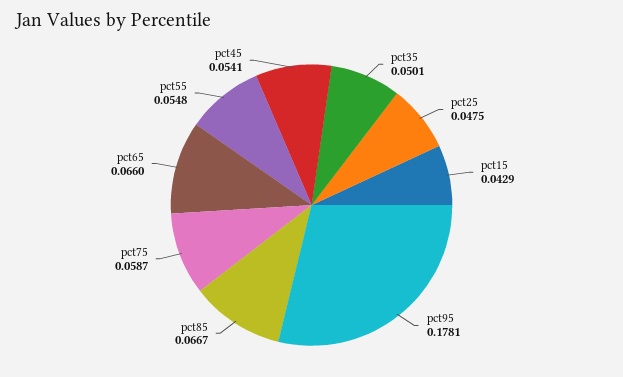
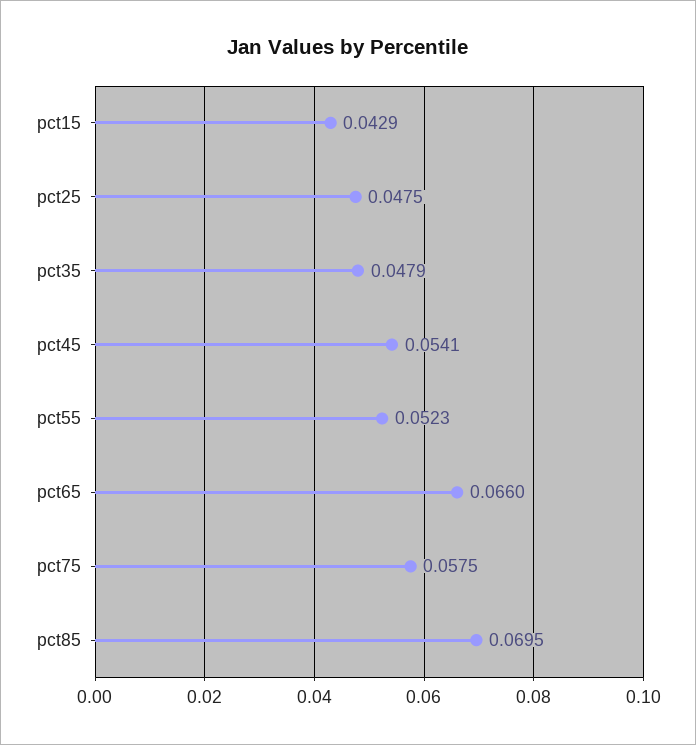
pct35: 0.0501 -> 0.0479
pct95: 0.1781 -> none
pct85: 0.0667 -> 0.0695
pct75: 0.0587 -> 0.0575
pct55: 0.0548 -> 0.0523

